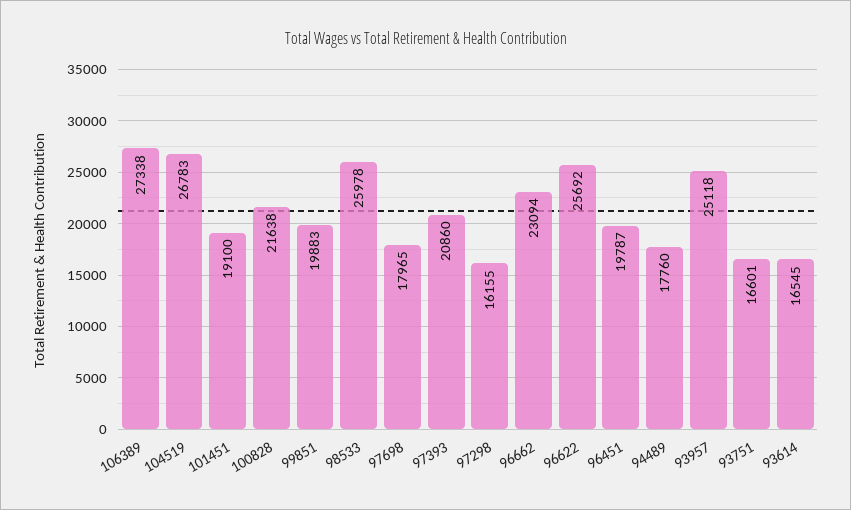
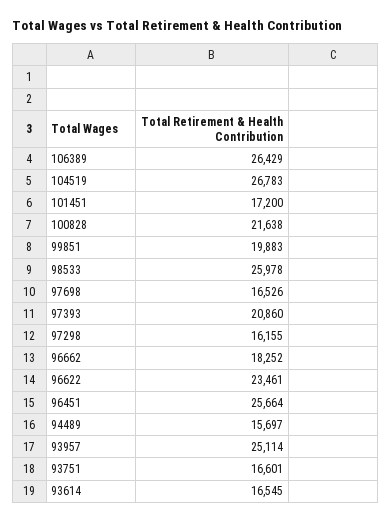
106389: 27338 -> 26429
101451: 19100 -> 17200
97698: 17965 -> 16526
96662: 23094 -> 18252
96622: 25692 -> 23461
96451: 19787 -> 25664
94489: 17760 -> 15697
93957: 25118 -> 25114

